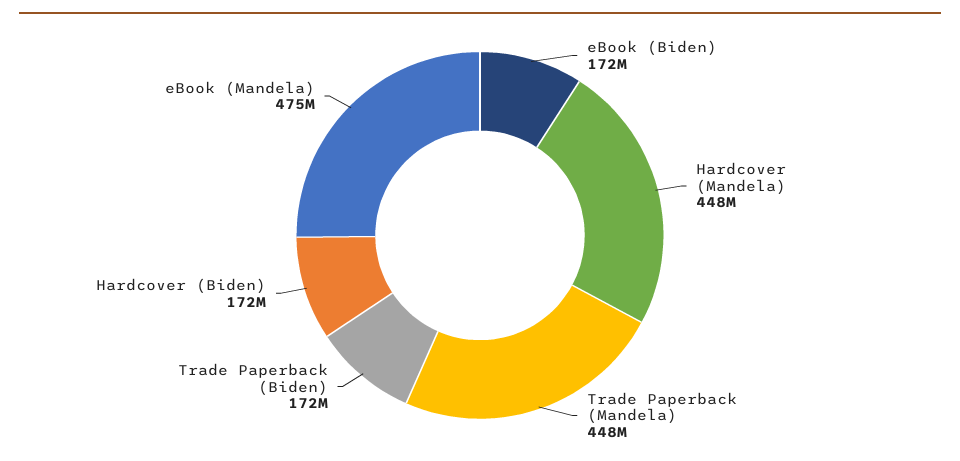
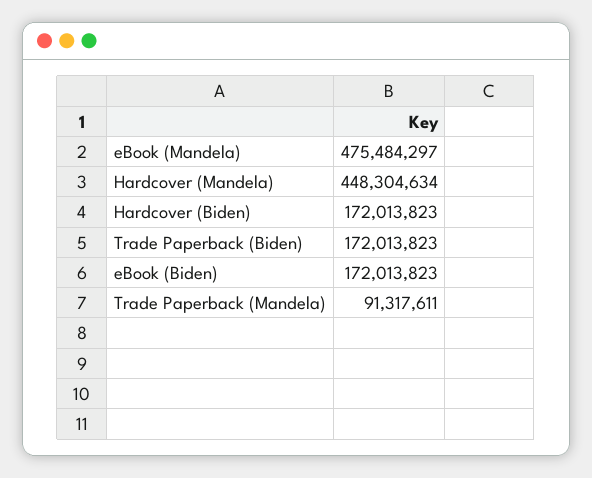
Trade Paperback (Mandela): 448000000 -> 91317611

